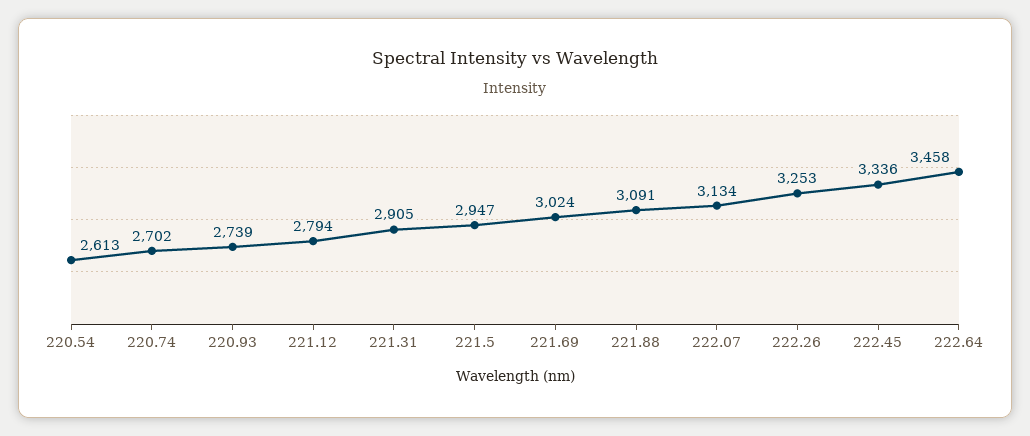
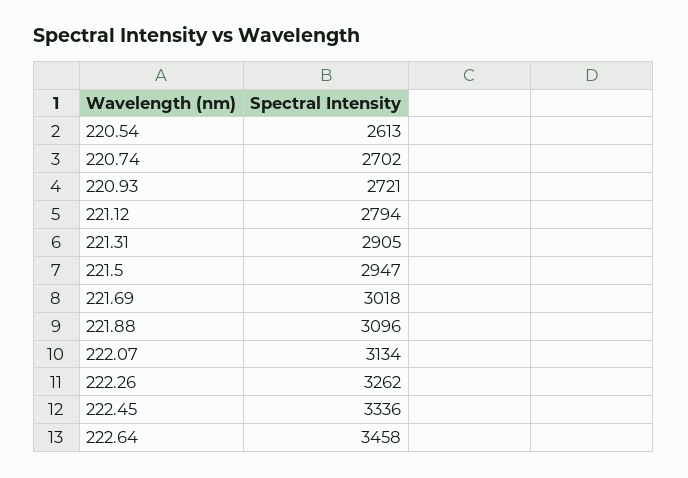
220.93: 2739 -> 2721
221.69: 3024 -> 3018
221.88: 3091 -> 3096
222.26: 3253 -> 3262

